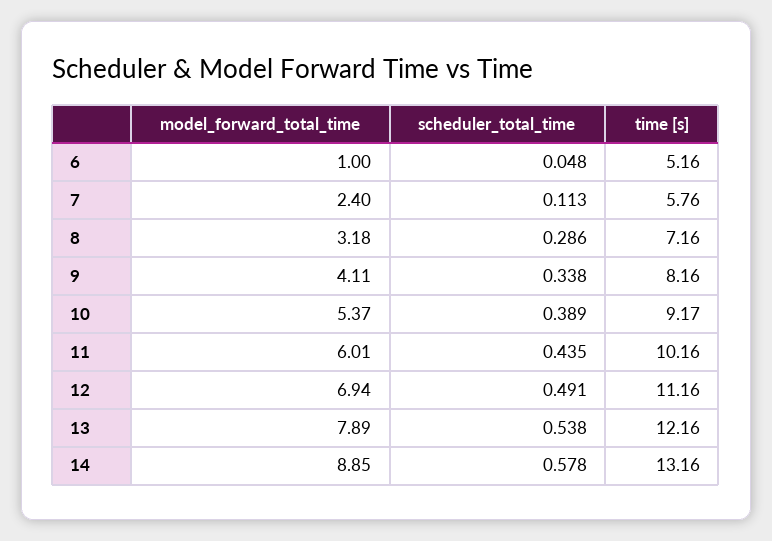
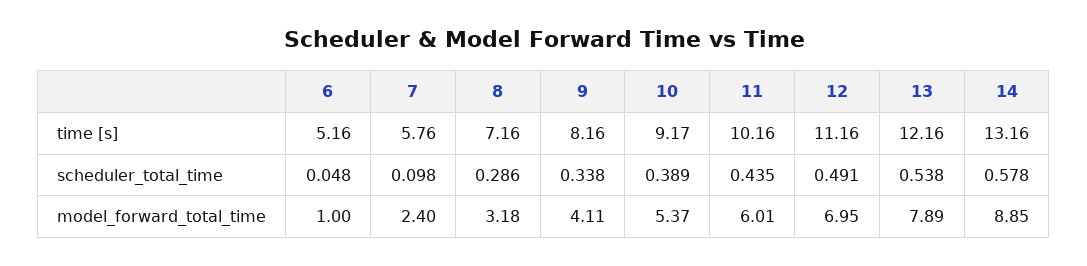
scheduler_total_time, 7: 0.113 -> 0.098
model_forward_total_time, 12: 6.94 -> 6.95

